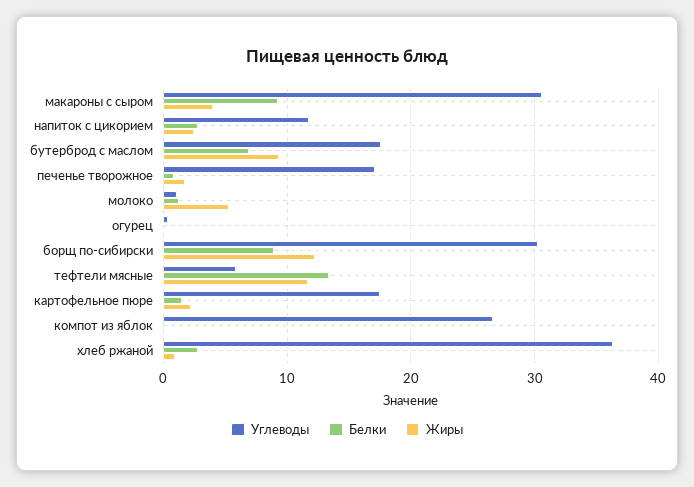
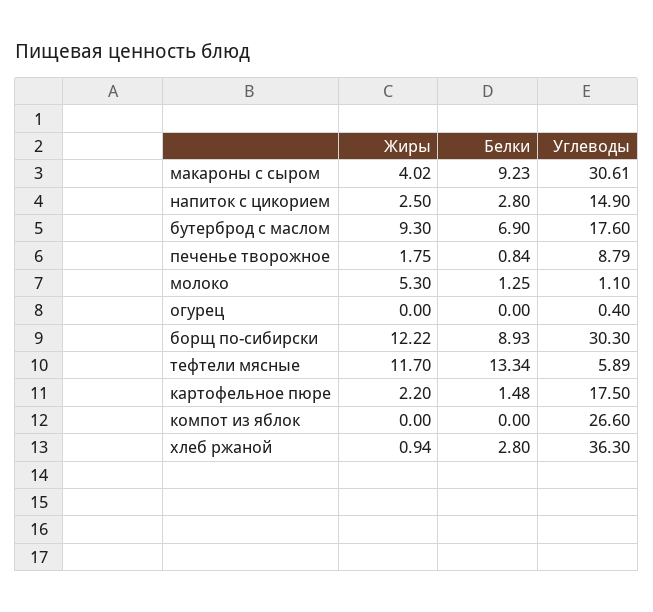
Углеводы, напиток с цикорием: 12 -> 14.9
Углеводы, печенье творожное: 17 -> 8.79

